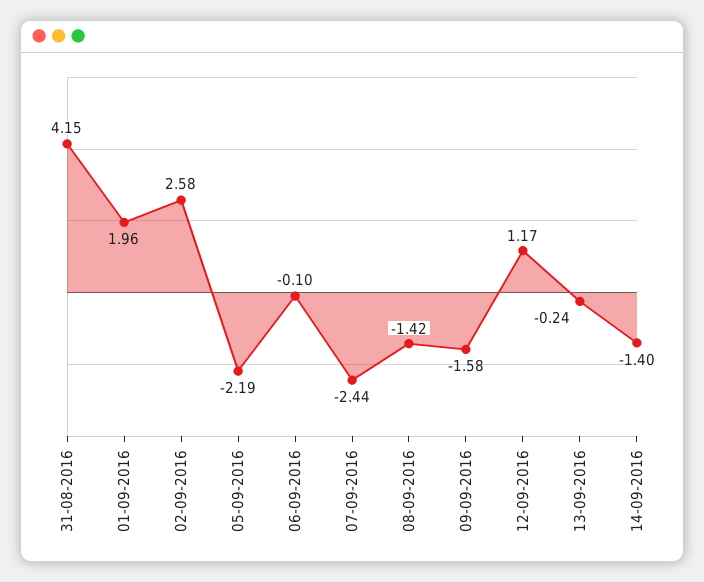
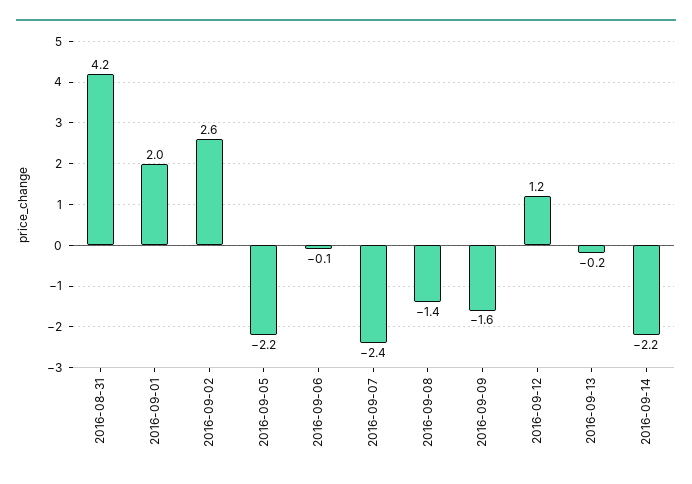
14-09-2016: -1.4 -> -2.2

